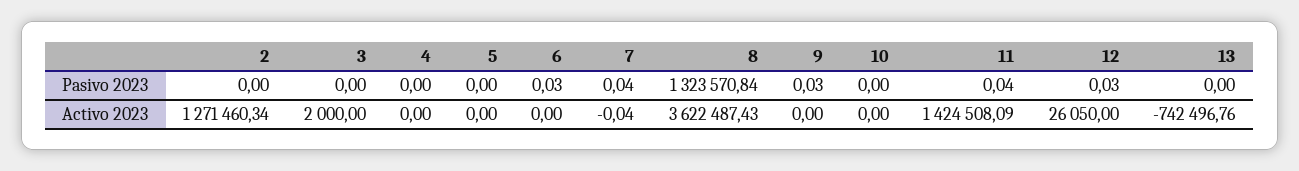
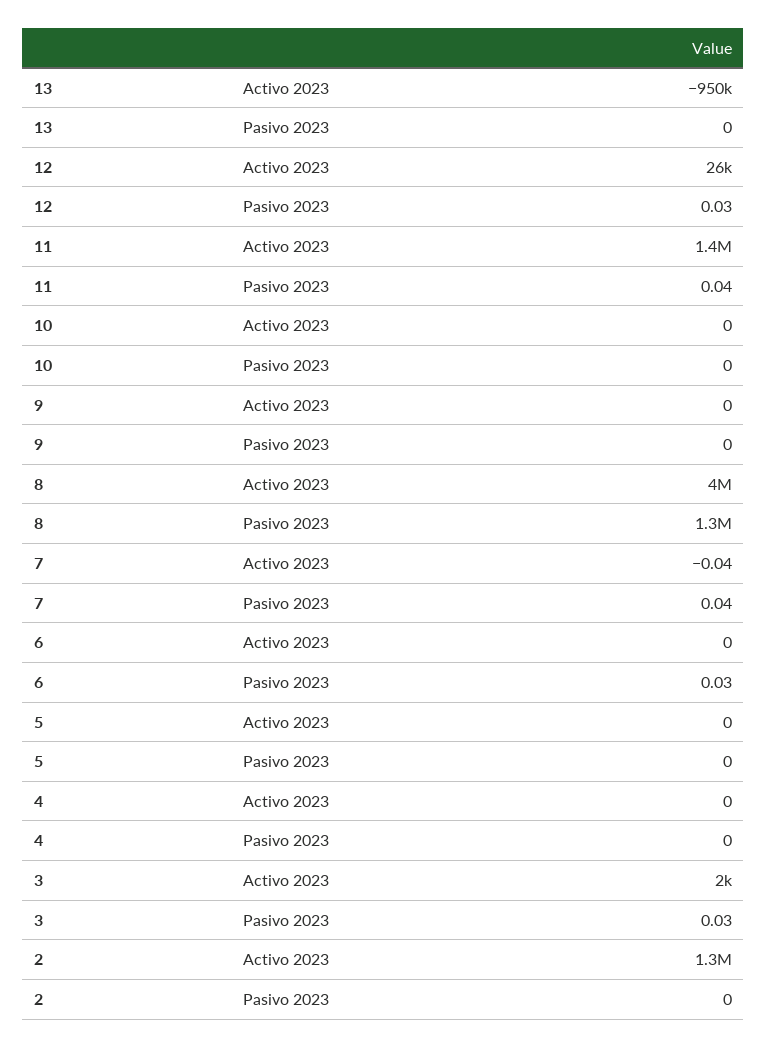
3, Pasivo 2023: 0 -> 0.03
9, Pasivo 2023: 0.03 -> 0
8, Activo 2023: 3622487.43 -> 4000000
13, Activo 2023: -742496.76 -> -950000

